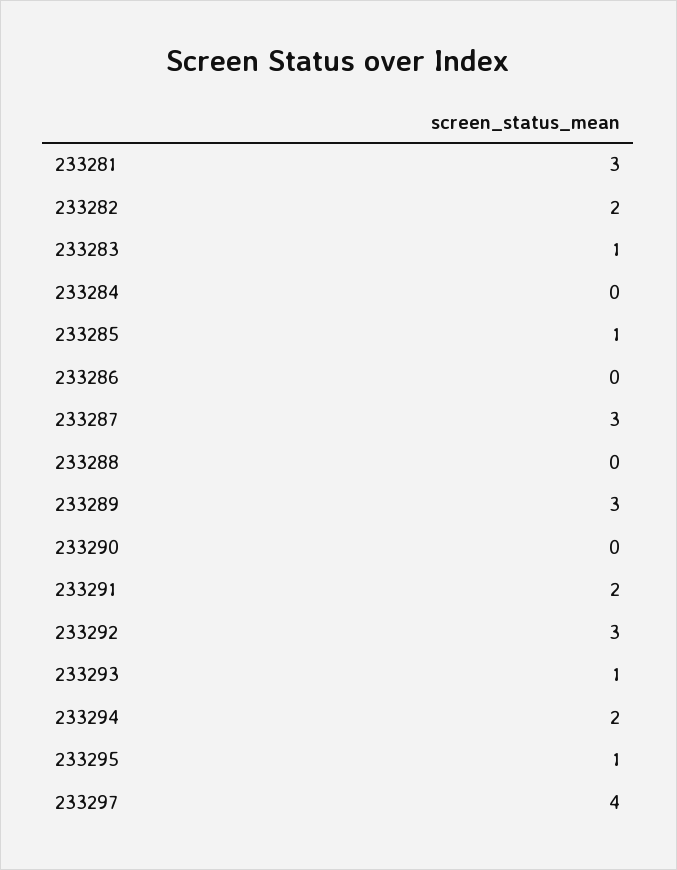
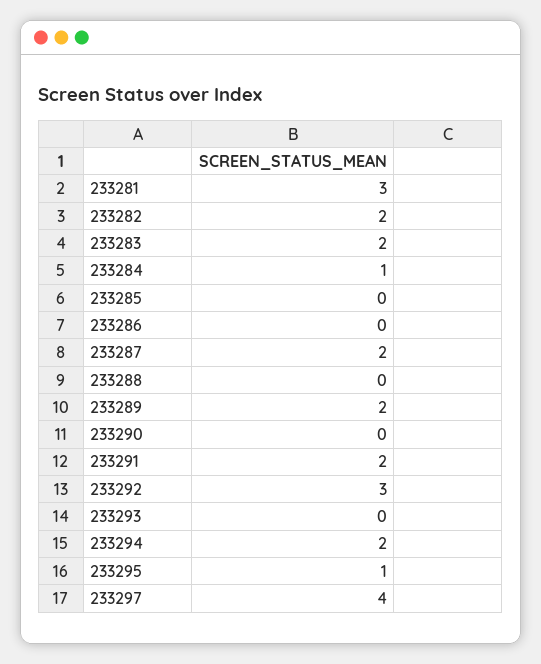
233283: 1 -> 2
233284: 0 -> 1
233285: 1 -> 0
233287: 3 -> 2
233289: 3 -> 2
233293: 1 -> 0

